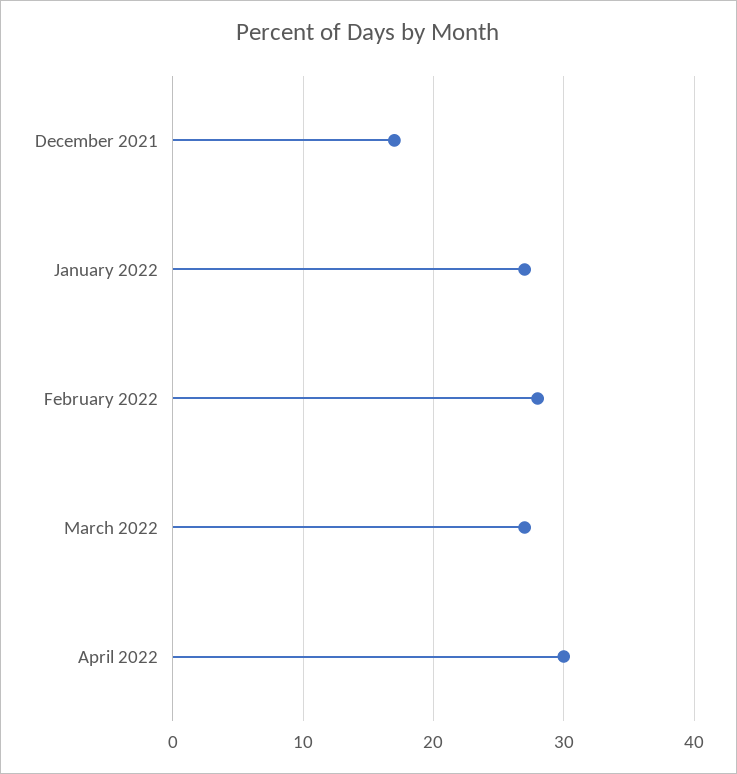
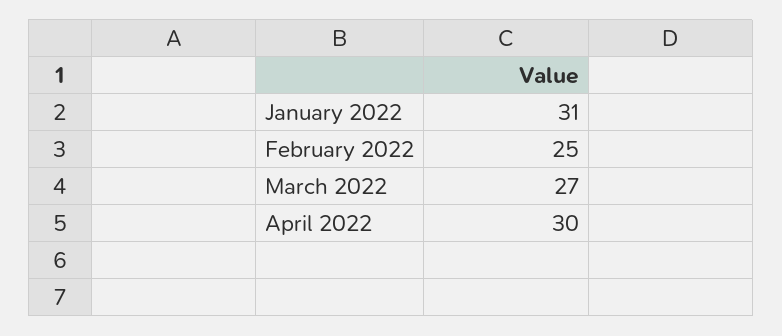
December 2021: 17 -> none
January 2022: 27 -> 31
February 2022: 28 -> 25

